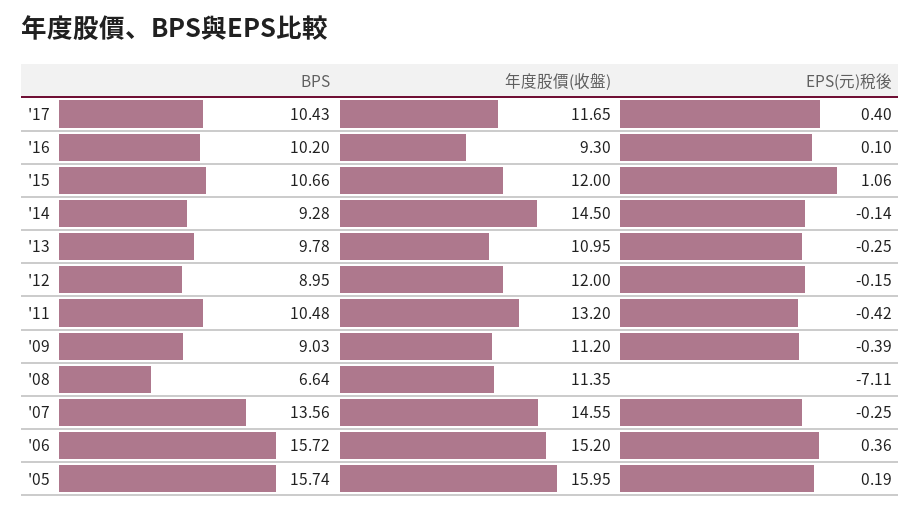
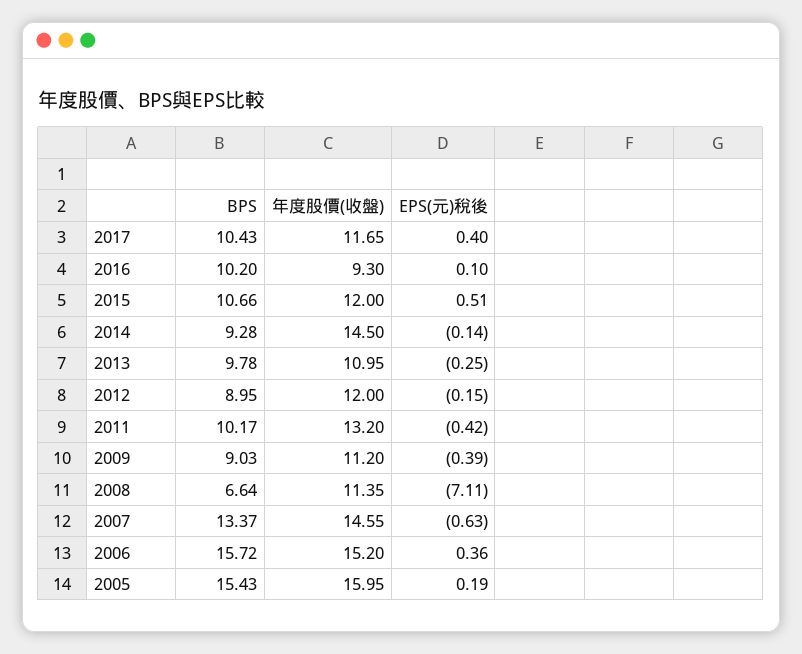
EPS(元)稅後, '15: 1.06 -> 0.51
BPS, '11: 10.48 -> 10.17
BPS, '07: 13.56 -> 13.37
EPS(元)稅後, '07: -0.25 -> -0.63
BPS, '05: 15.74 -> 15.43

